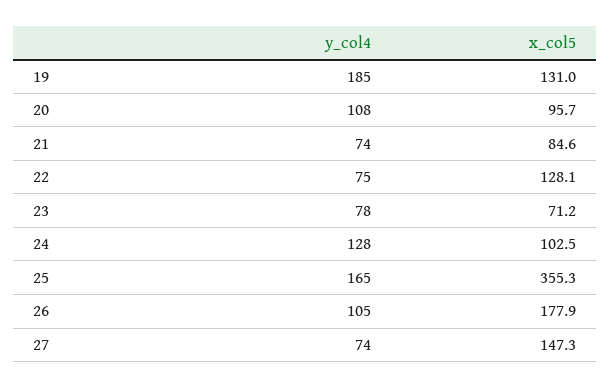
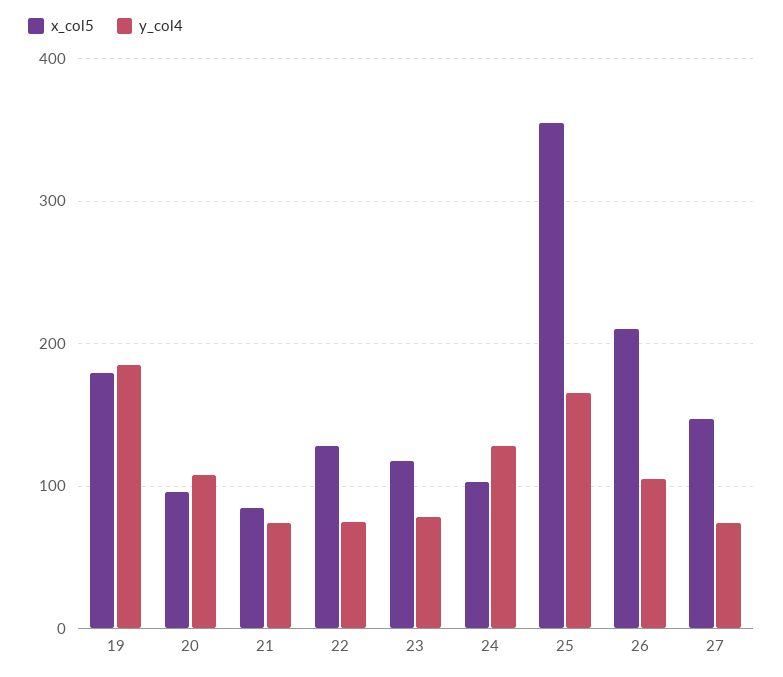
x_col5, 19: 131 -> 180
x_col5, 23: 71.2 -> 120
x_col5, 26: 177.9 -> 210

